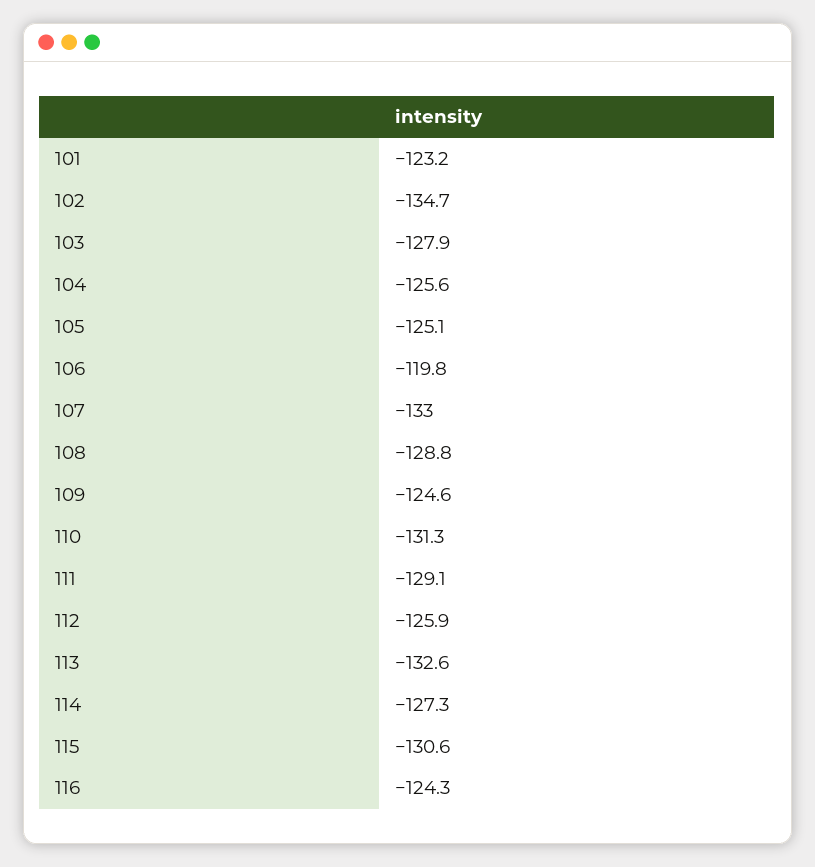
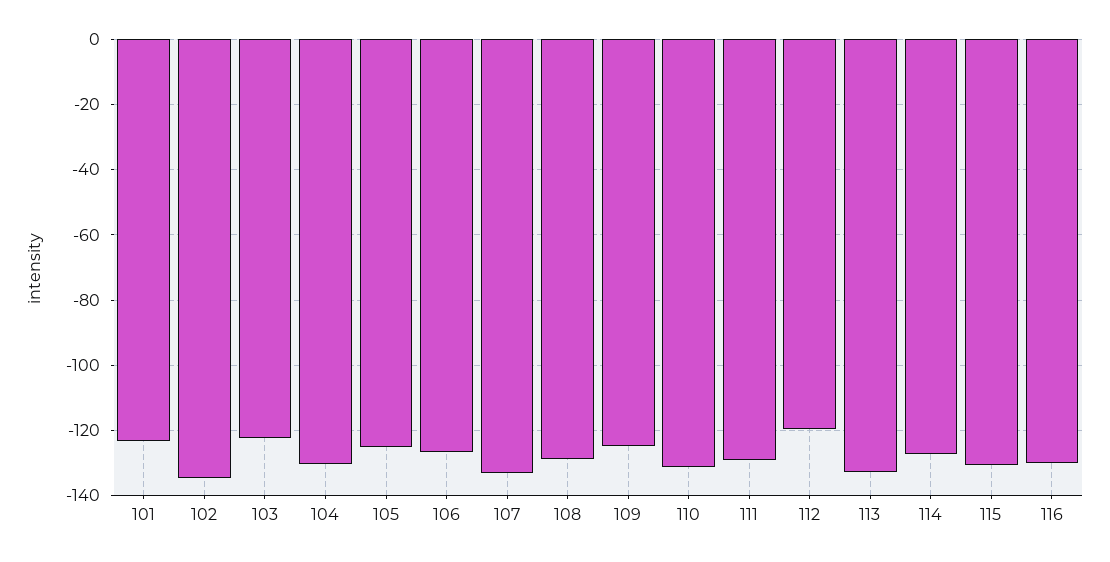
103: -127.9 -> -122
104: -125.6 -> -130
106: -119.8 -> -126
112: -125.9 -> -120
116: -124.3 -> -130

